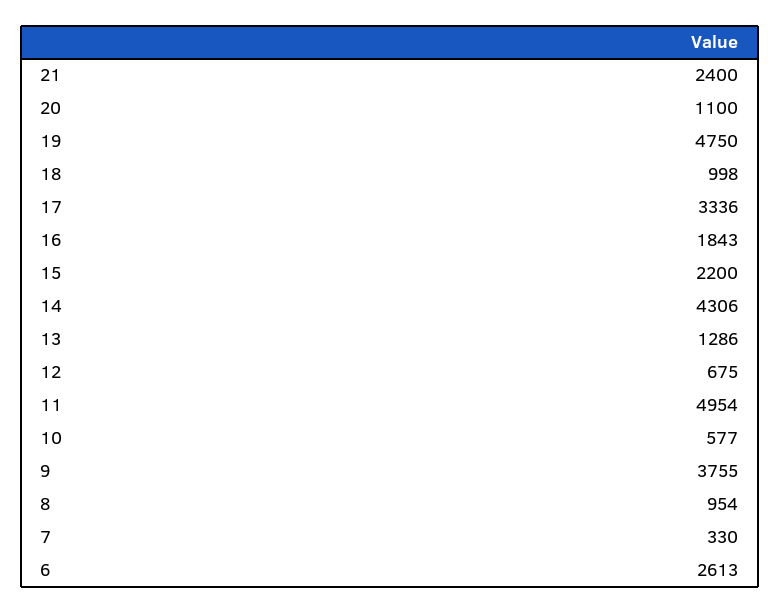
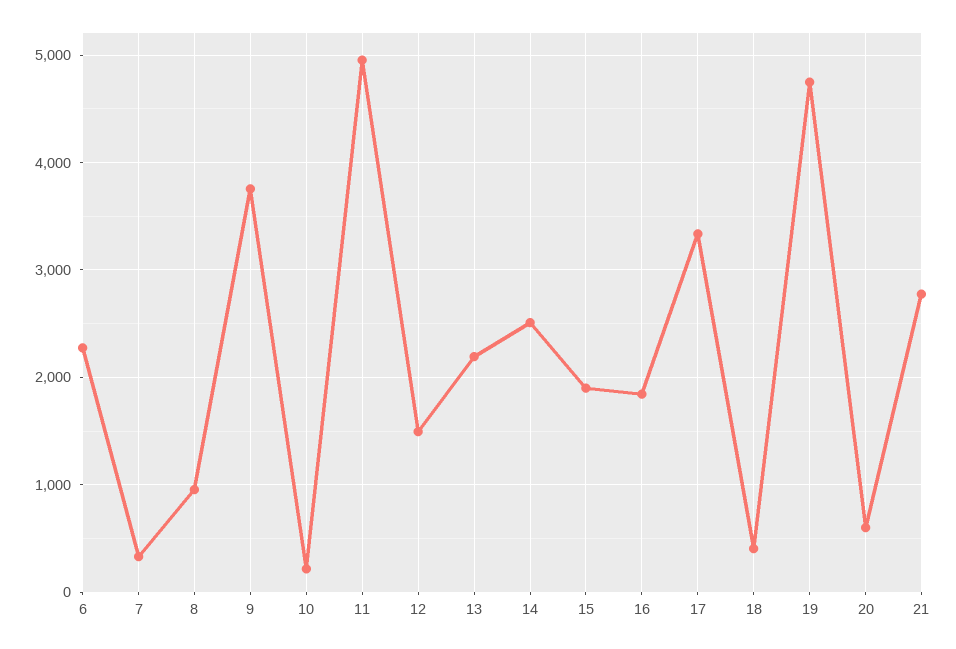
21: 2400 -> 2800
20: 1100 -> 600
18: 998 -> 400
15: 2200 -> 1900
14: 4306 -> 2500
13: 1286 -> 2200
12: 675 -> 1500
10: 577 -> 200
6: 2613 -> 2300

